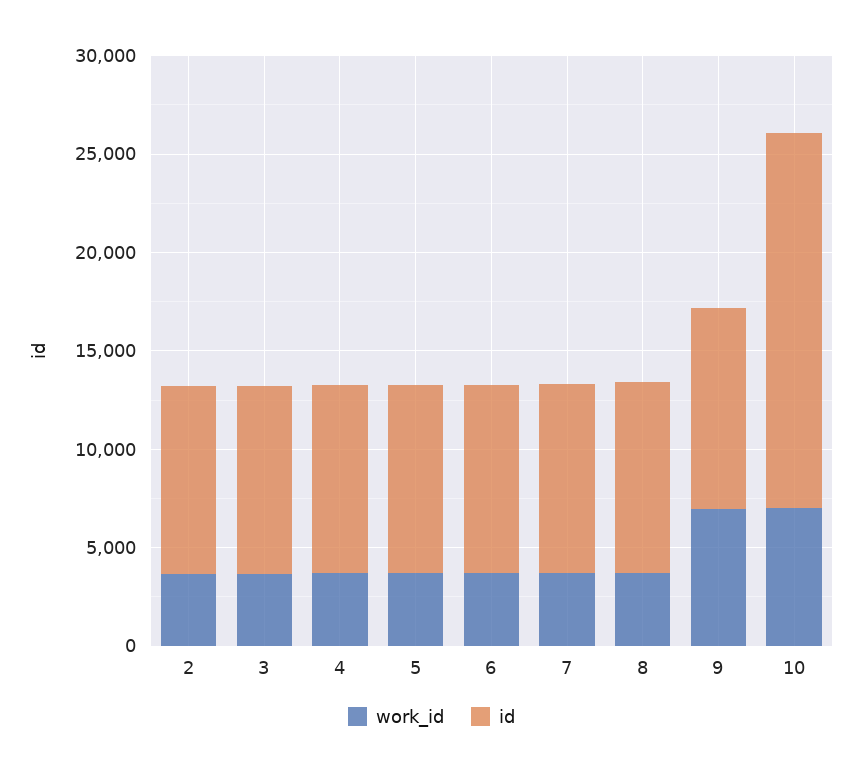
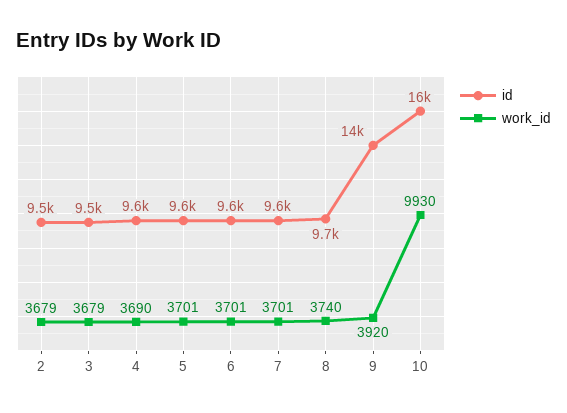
work_id, 9: 7000 -> 3920
id, 9: 10000 -> 14000
work_id, 10: 7000 -> 9930
id, 10: 19000 -> 16000

